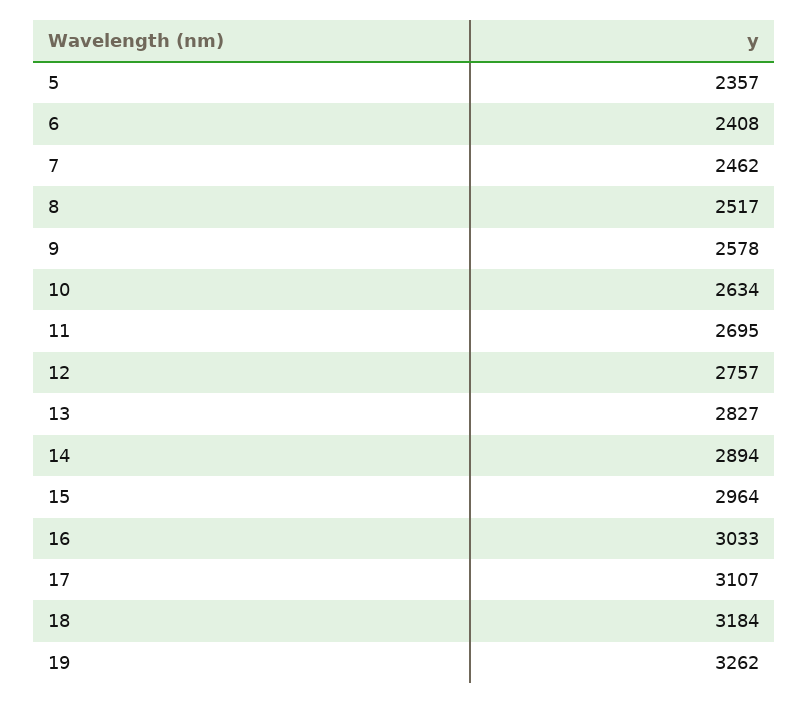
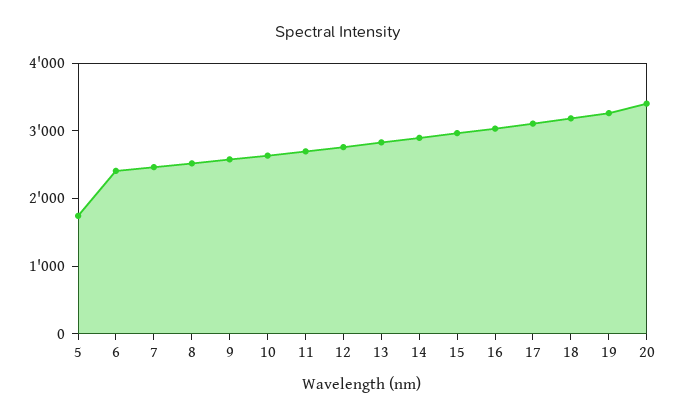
5: 2357 -> 1800
20: none -> 3400

